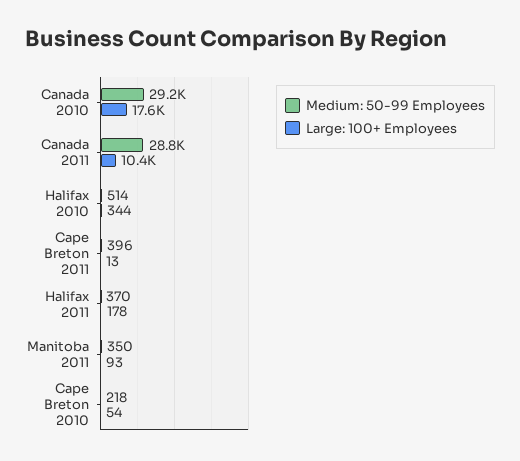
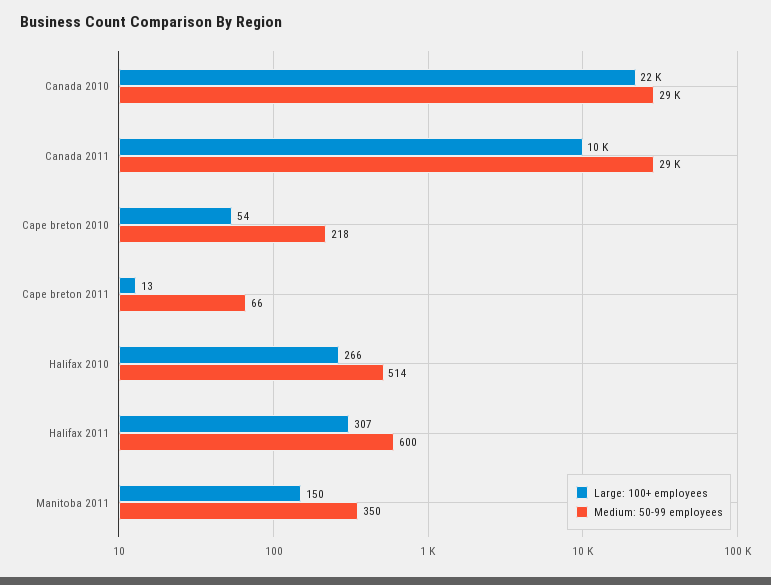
Large: 100+ Employees, Canada 2010: 17600 -> 22000
Large: 100+ Employees, Halifax 2010: 344 -> 266
Medium: 50-99 Employees, Cape Breton 2011: 396 -> 66
Medium: 50-99 Employees, Halifax 2011: 370 -> 600
Large: 100+ Employees, Halifax 2011: 178 -> 307
Large: 100+ Employees, Manitoba 2011: 93 -> 150

